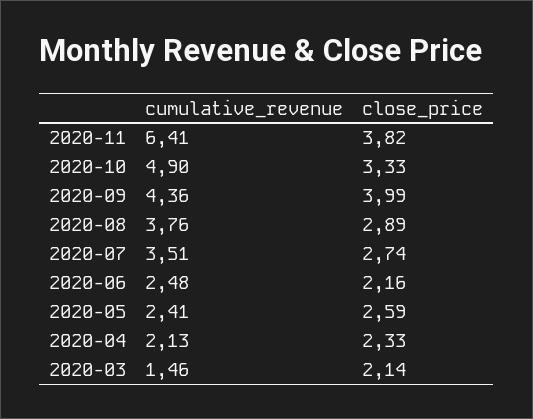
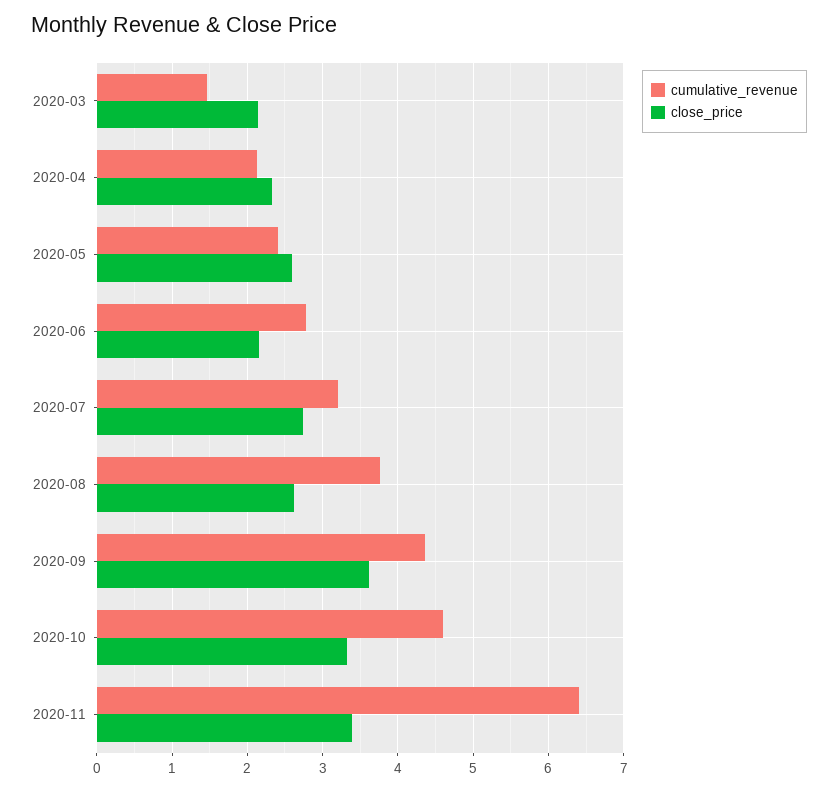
close_price, 2020-11: 3.82 -> 3.4
cumulative_revenue, 2020-10: 4.9 -> 4.6
close_price, 2020-09: 3.99 -> 3.6
close_price, 2020-08: 2.89 -> 2.6
cumulative_revenue, 2020-07: 3.51 -> 3.2
cumulative_revenue, 2020-06: 2.48 -> 2.8

